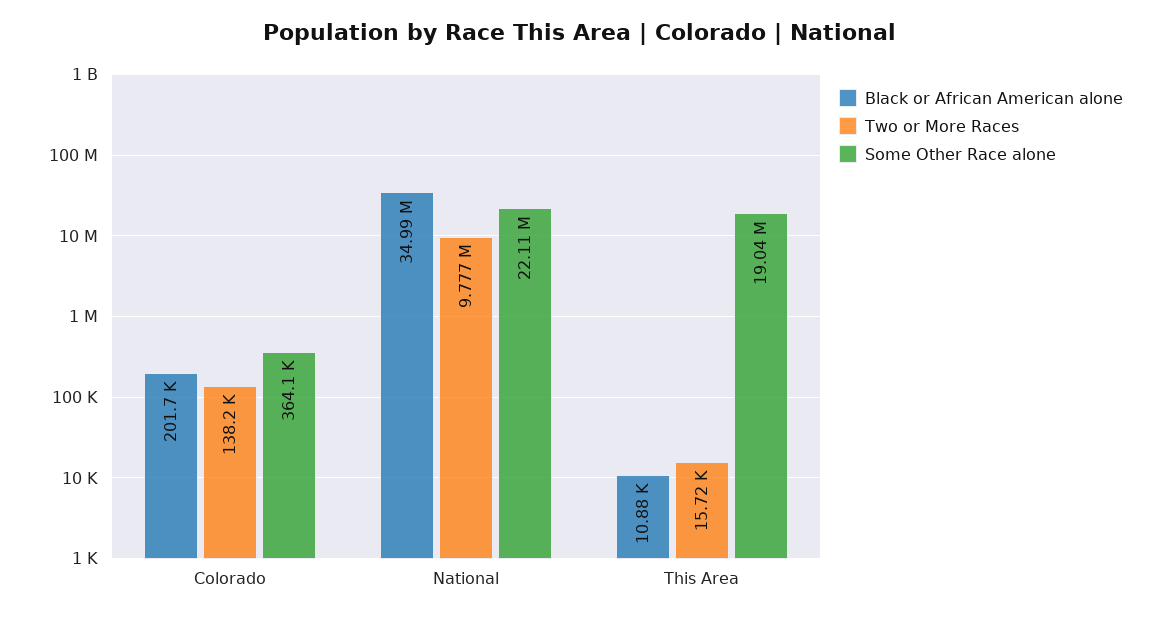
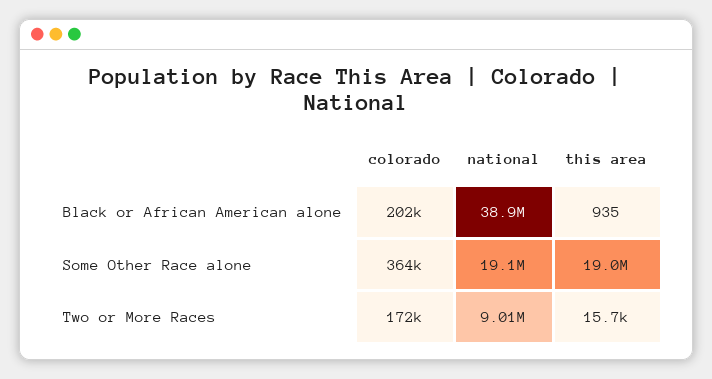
Two or More Races, Colorado: 138200 -> 172000
Black or African American alone, National: 34990000 -> 38900000
Two or More Races, National: 9777000 -> 9010000
Some Other Race alone, National: 22110000 -> 19100000
Black or African American alone, This Area: 10880 -> 935

